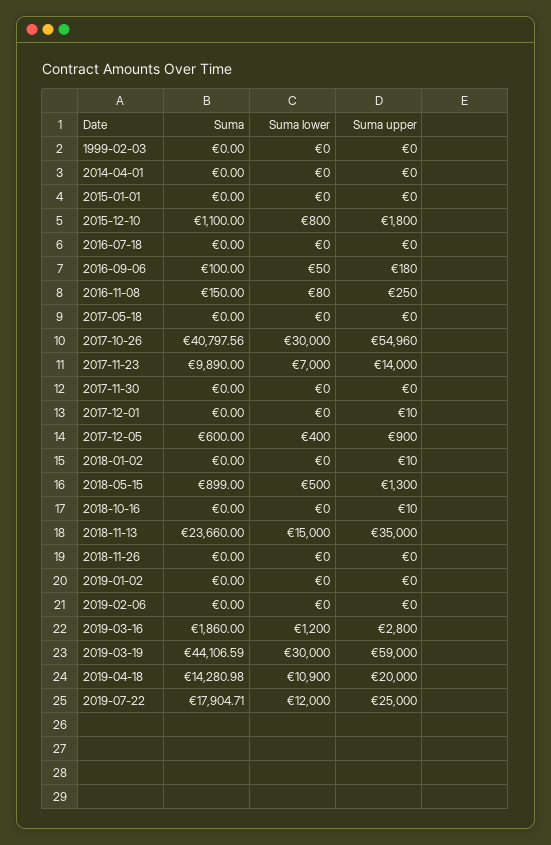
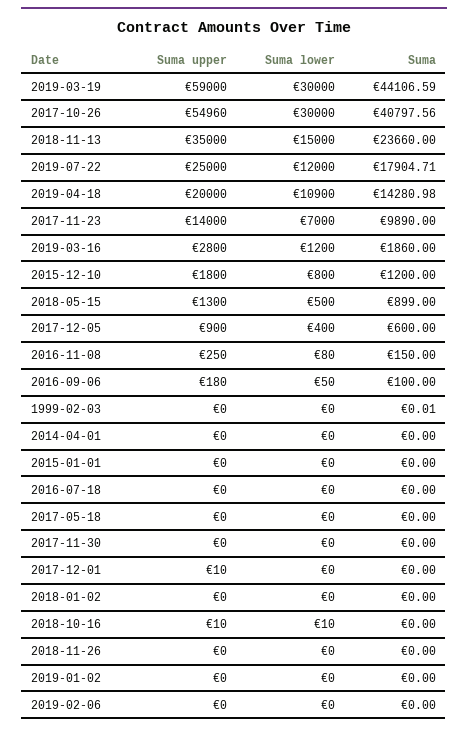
Suma, 1999-02-03: 0 -> 0.01
Suma, 2015-12-10: 1100 -> 1200
Suma upper, 2018-01-02: 10 -> 0
Suma lower, 2018-10-16: 0 -> 10

